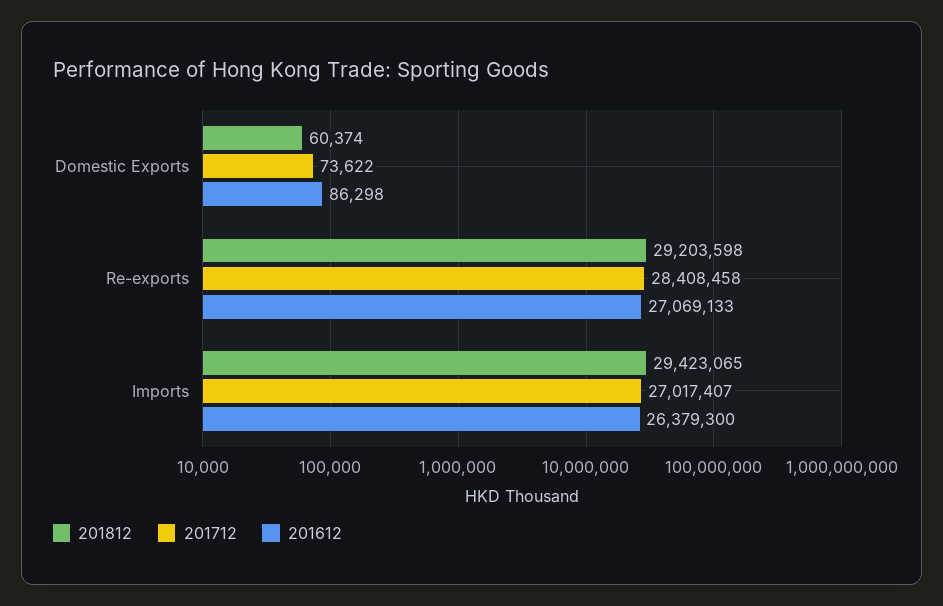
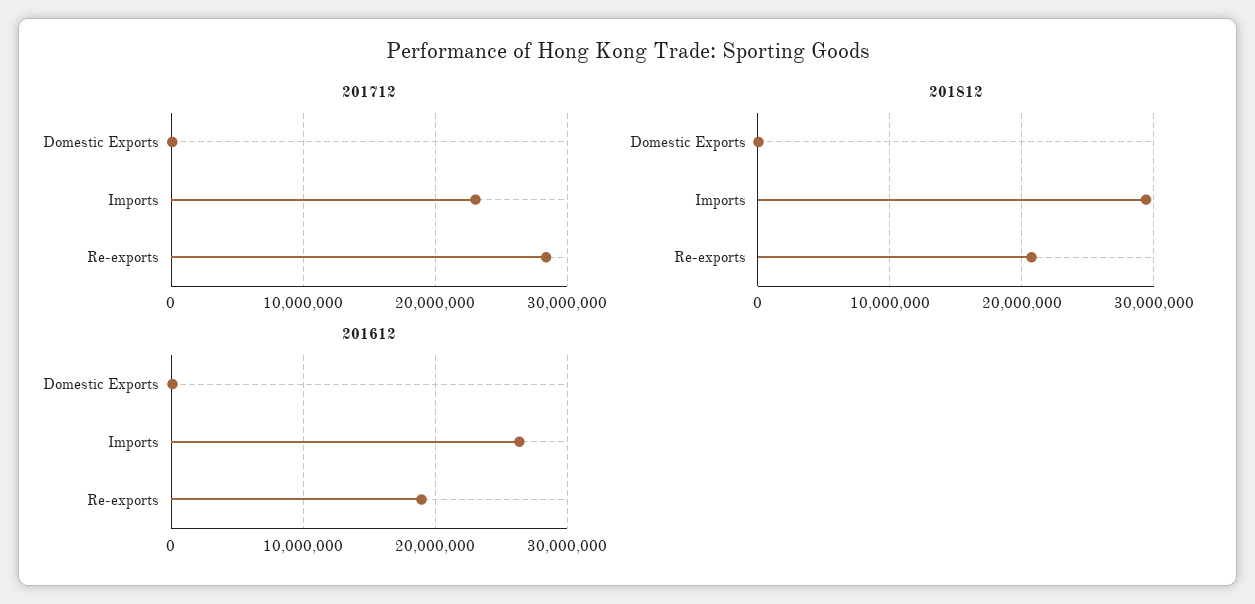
201812, Re-exports: 29203598 -> 21000000
201612, Re-exports: 27069133 -> 19000000
201712, Imports: 27017407 -> 23000000

